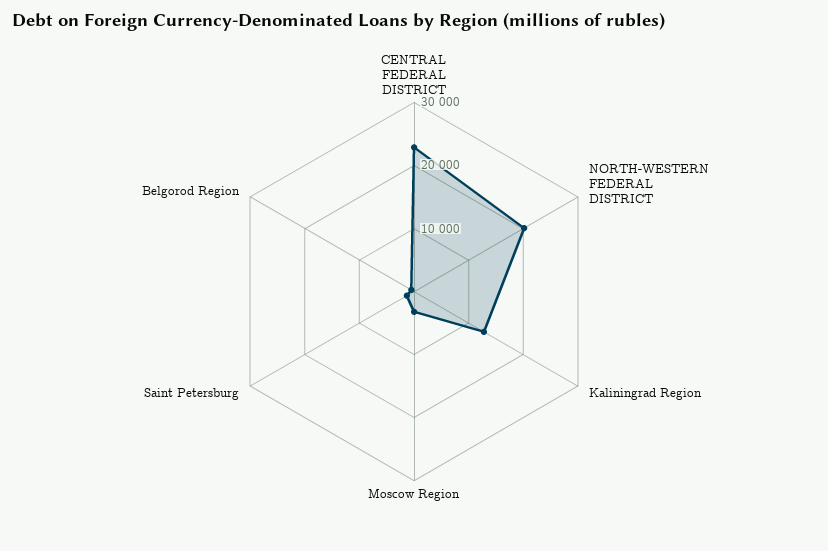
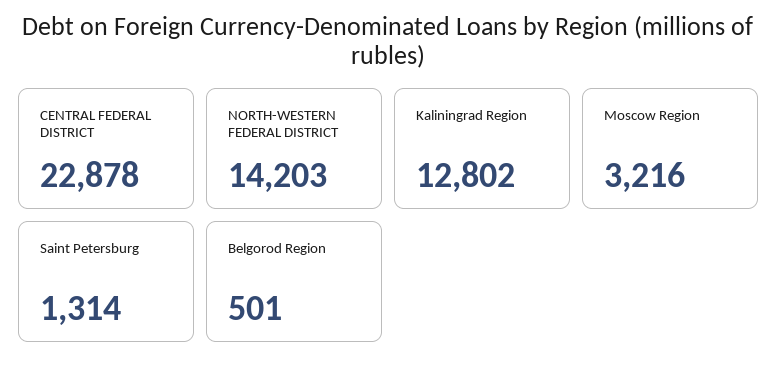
NORTH-WESTERN FEDERAL DISTRICT: 20000 -> 14203

